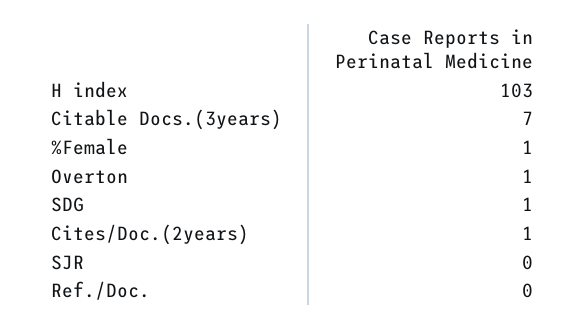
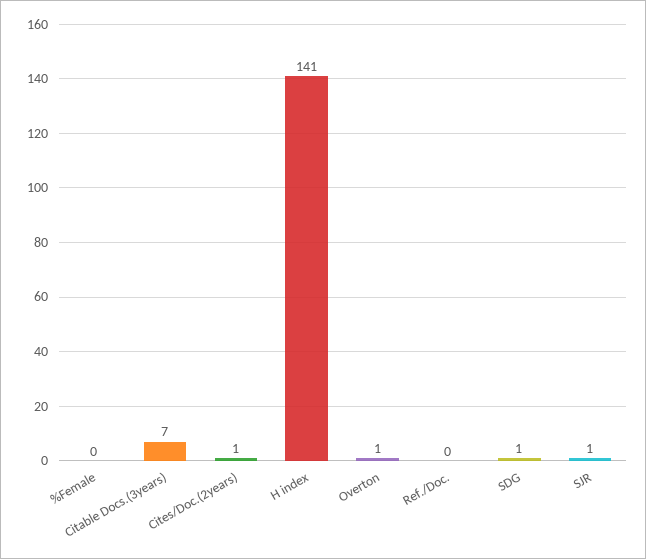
H index: 103 -> 141
%Female: 1 -> 0
SJR: 0 -> 1

